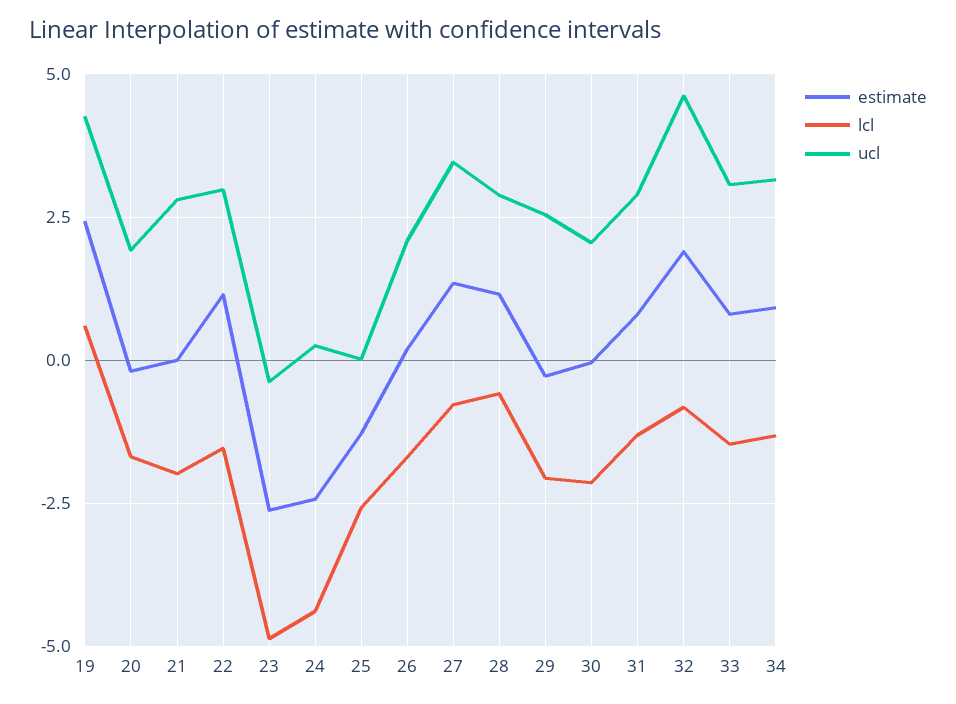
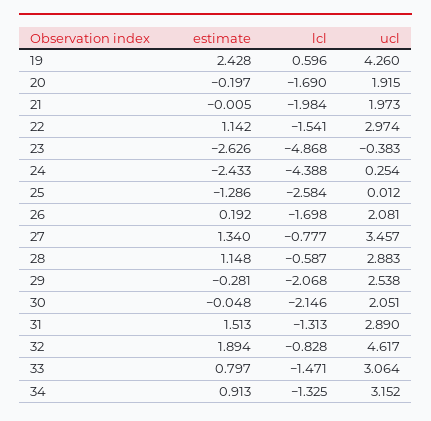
ucl, 21: 2.75 -> 1.973
estimate, 31: 0.75 -> 1.513

